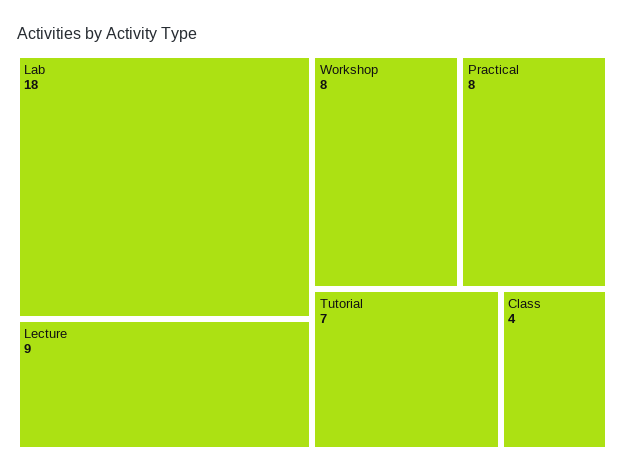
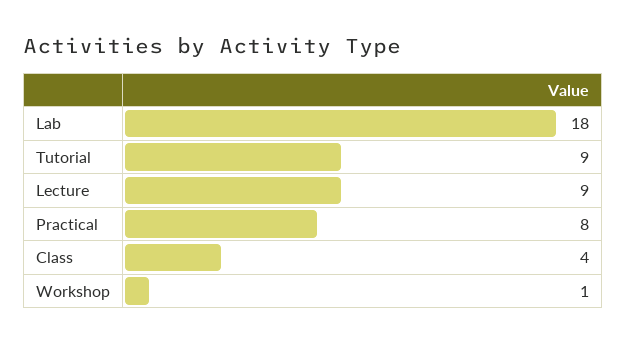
Workshop: 8 -> 1
Tutorial: 7 -> 9

